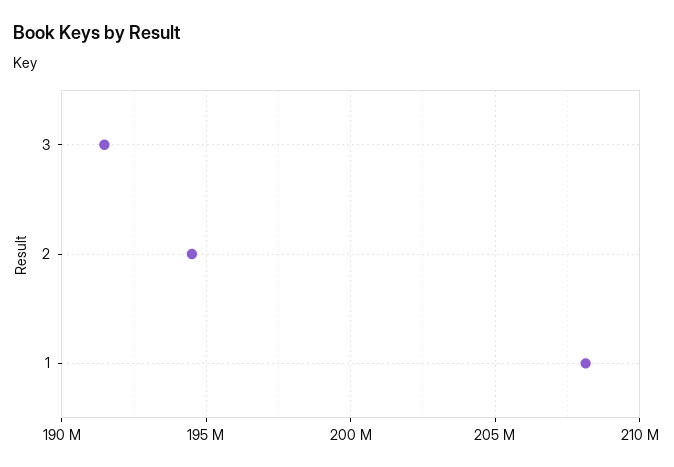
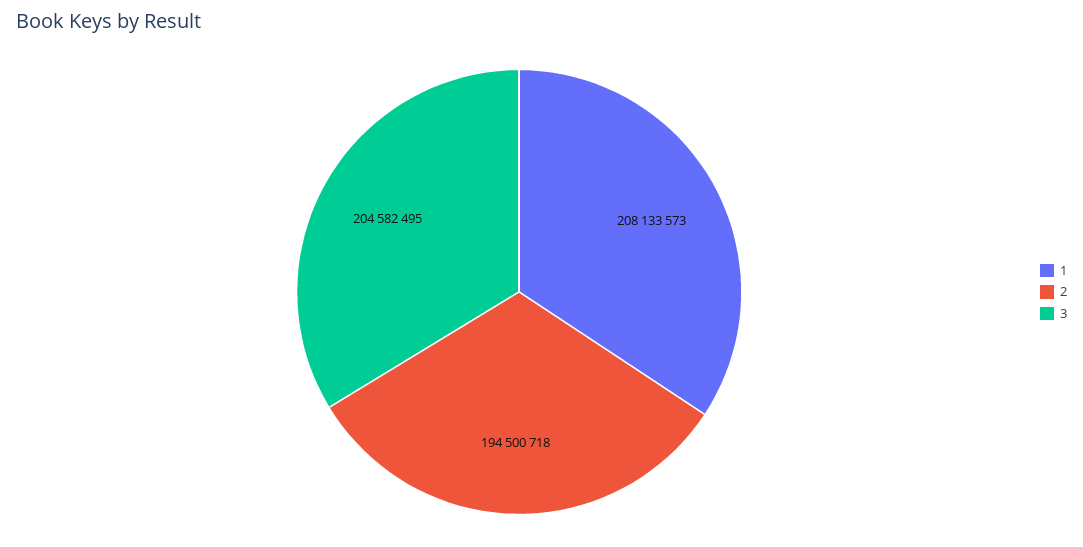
3: 191500000 -> 204582495

